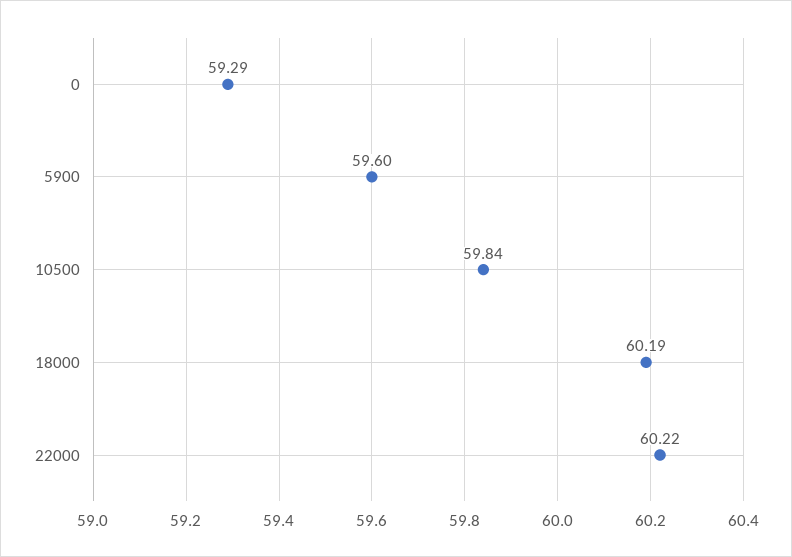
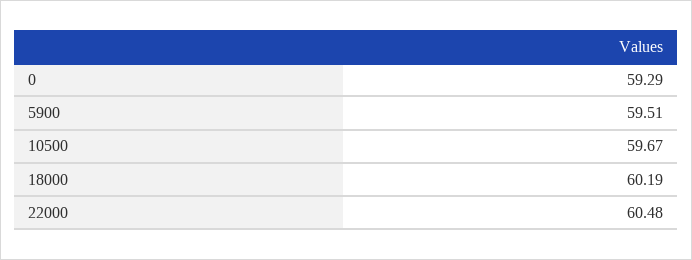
5900: 59.6 -> 59.51
10500: 59.84 -> 59.67
22000: 60.22 -> 60.48

